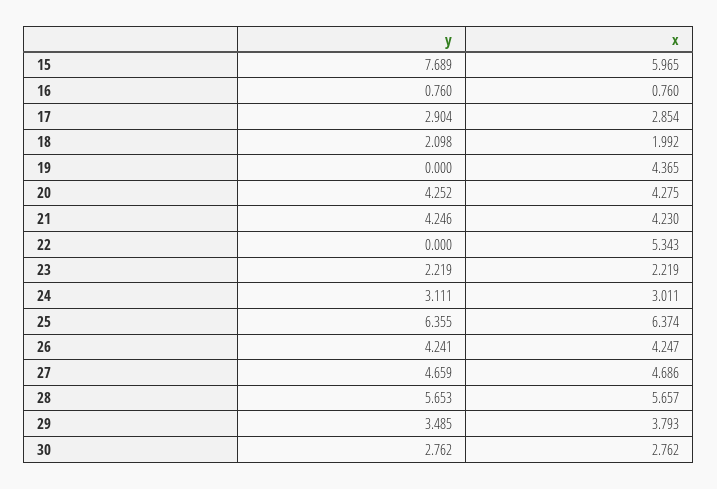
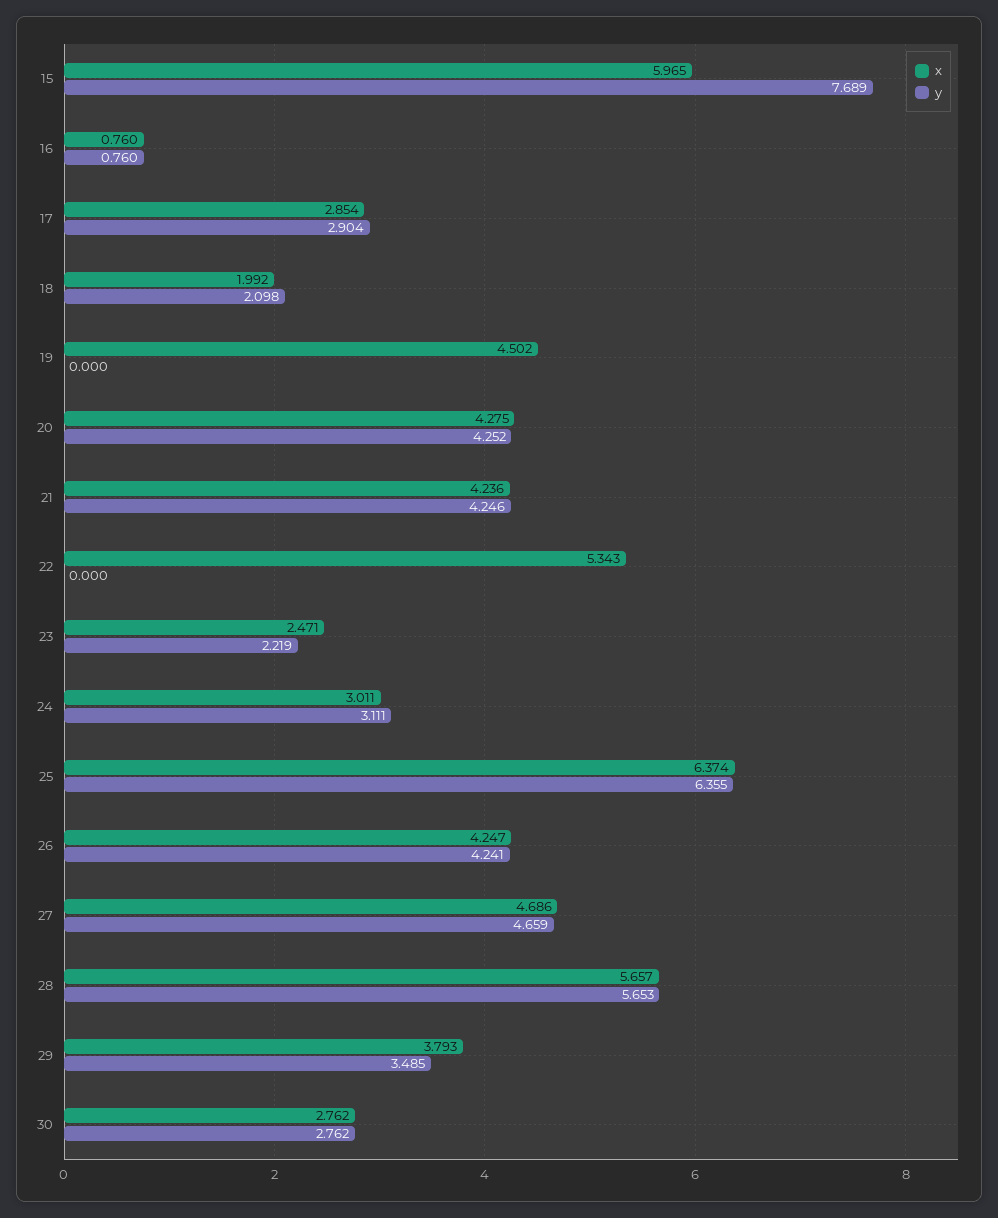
x, 19: 4.365 -> 4.502
x, 21: 4.23 -> 4.236
x, 23: 2.219 -> 2.471

